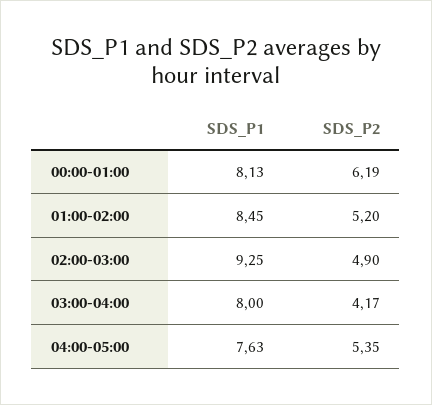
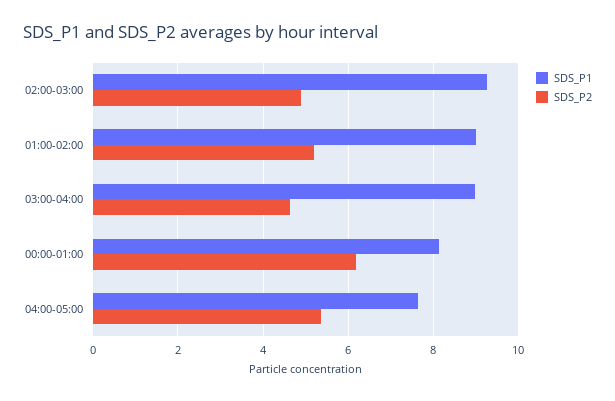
SDS_P1, 01:00-02:00: 8.45 -> 9
SDS_P1, 03:00-04:00: 8 -> 9
SDS_P2, 03:00-04:00: 4.17 -> 4.6

